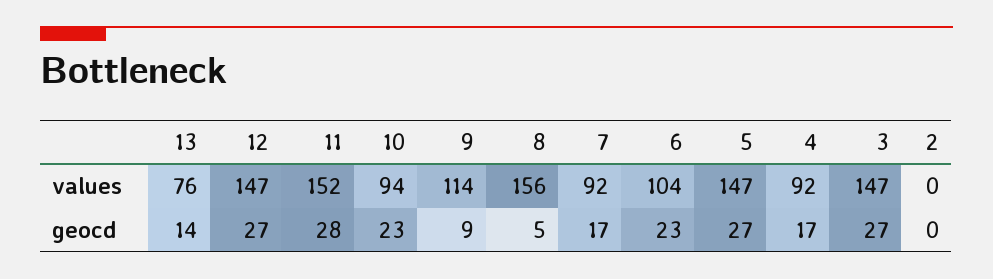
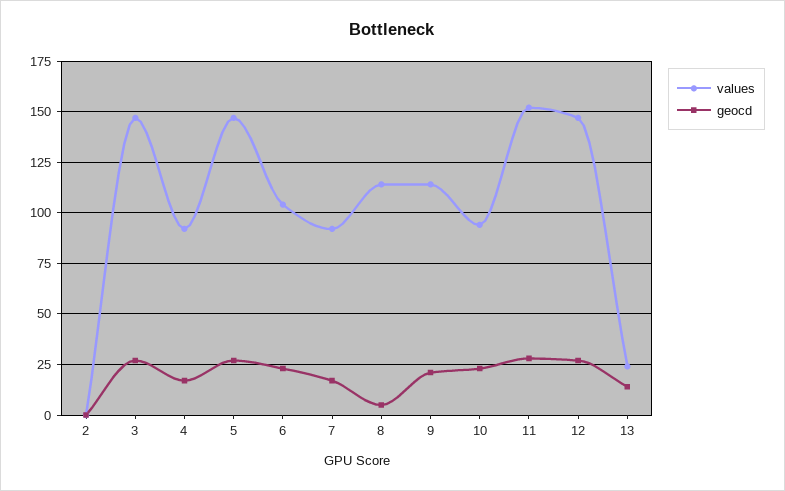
values, 13: 76 -> 25
values, 8: 156 -> 115
geocd, 9: 9 -> 20

